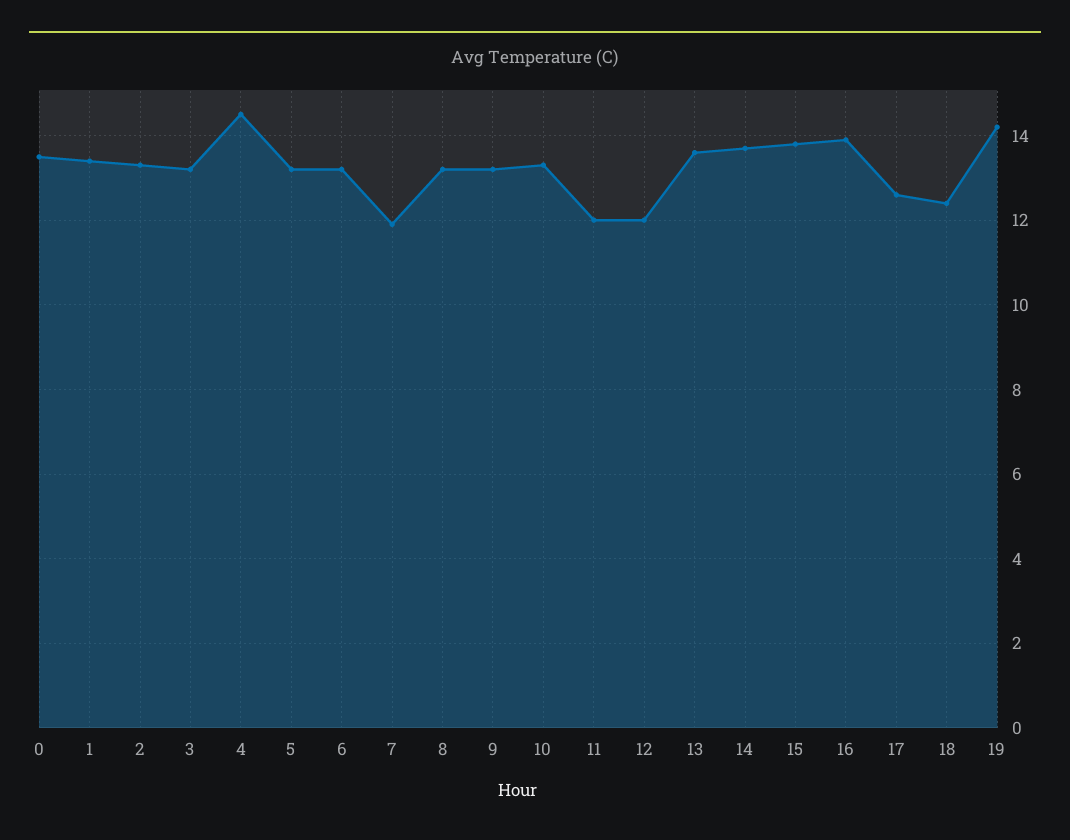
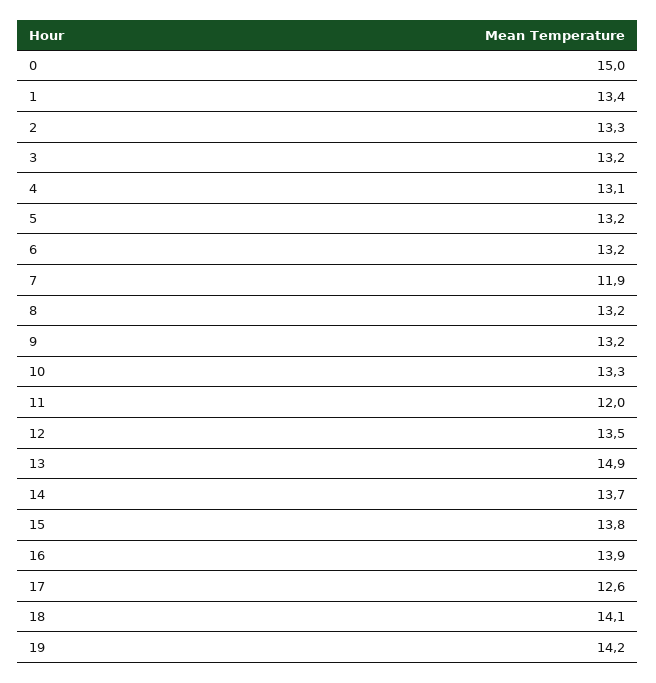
0: 13.5 -> 15
4: 14.5 -> 13.1
12: 12 -> 13.5
13: 13.5 -> 14.9
18: 12.5 -> 14.1

